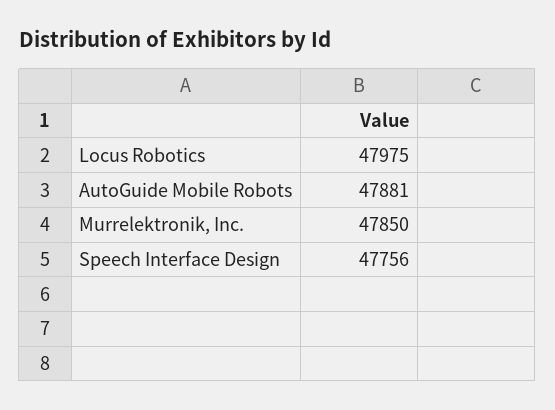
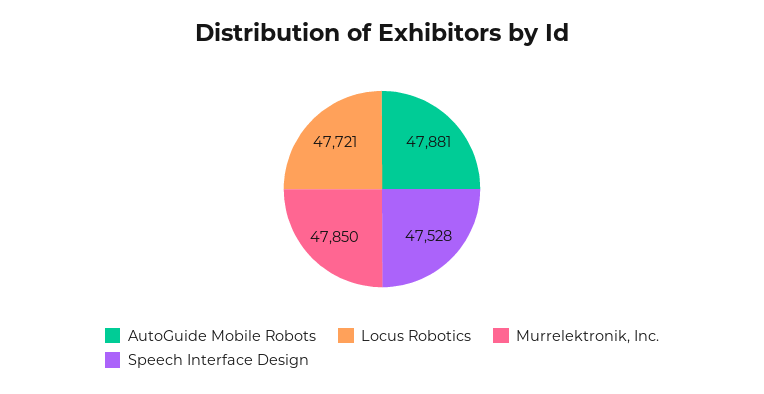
Locus Robotics: 47975 -> 47721
Speech Interface Design: 47756 -> 47528

